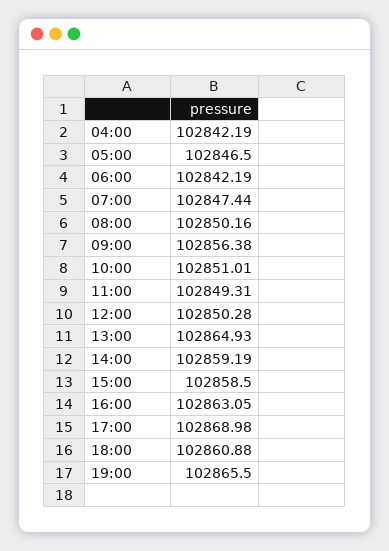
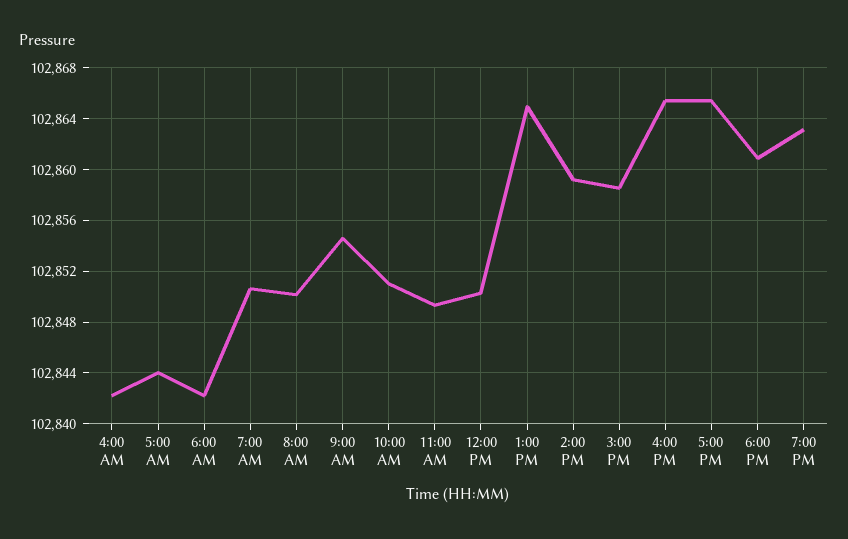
05:00: 102846.5 -> 102844
07:00: 102847.44 -> 102850.5
09:00: 102856.38 -> 102854.5
16:00: 102863.05 -> 102865.5
17:00: 102868.98 -> 102865.5
19:00: 102865.5 -> 102863

